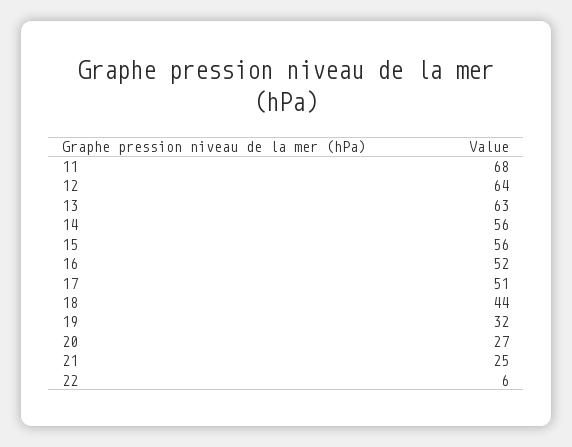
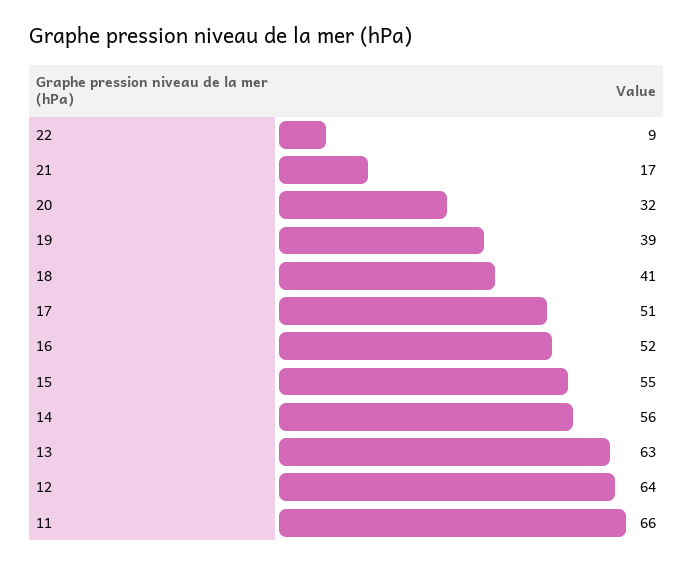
11: 68 -> 66
15: 56 -> 55
18: 44 -> 41
19: 32 -> 39
20: 27 -> 32
21: 25 -> 17
22: 6 -> 9

